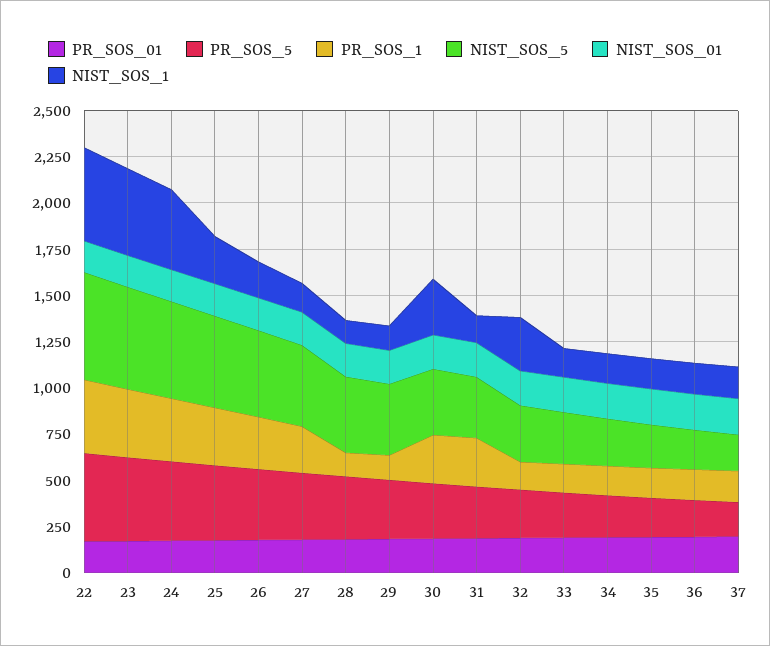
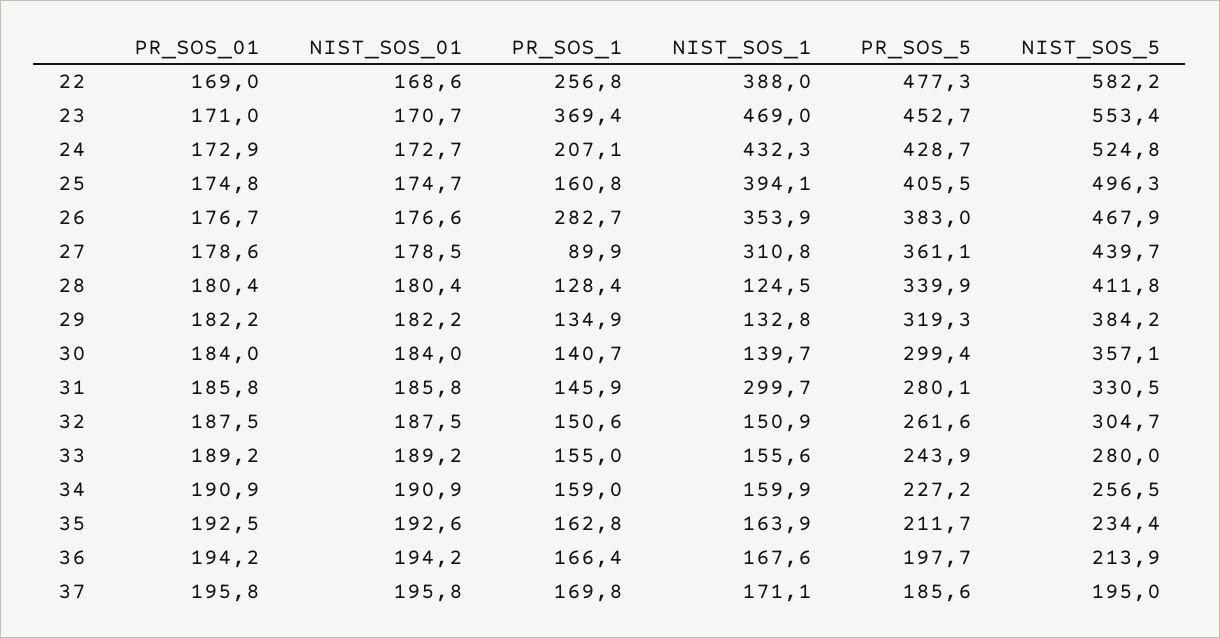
PR_SOS_1, 22: 400 -> 256.8
NIST_SOS_1, 22: 500 -> 388
PR_SOS_1, 24: 350 -> 207.1
PR_SOS_1, 25: 300 -> 160.8
NIST_SOS_1, 25: 250 -> 394.1
NIST_SOS_1, 26: 200 -> 353.9
PR_SOS_1, 27: 250 -> 89.9
NIST_SOS_1, 27: 150 -> 310.8
PR_SOS_1, 30: 250 -> 140.7
NIST_SOS_1, 30: 300 -> 139.7
PR_SOS_1, 31: 250 -> 145.9
NIST_SOS_1, 31: 150 -> 299.7
NIST_SOS_1, 32: 300 -> 150.9

